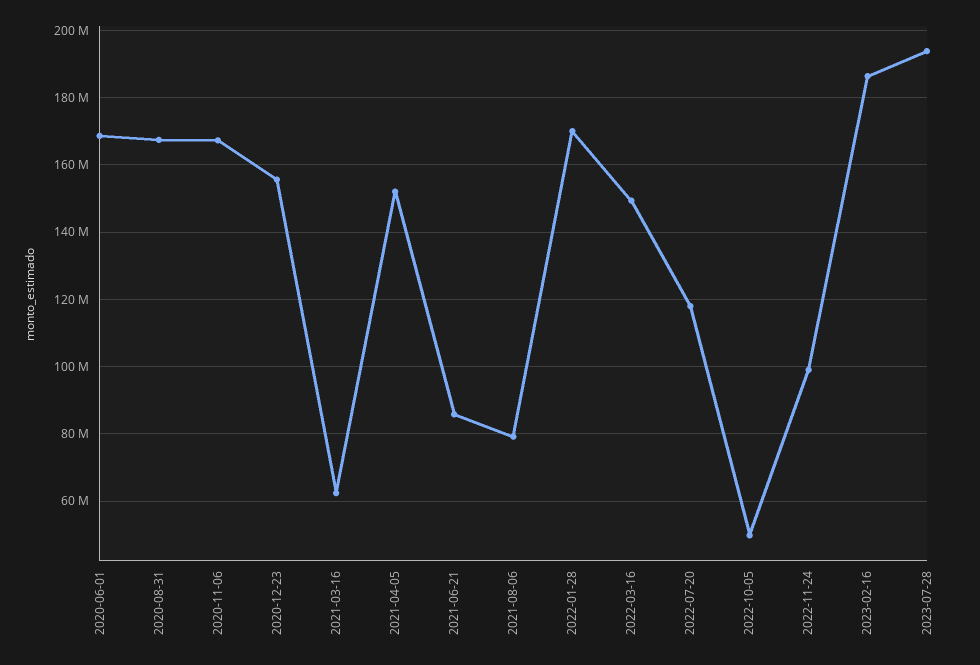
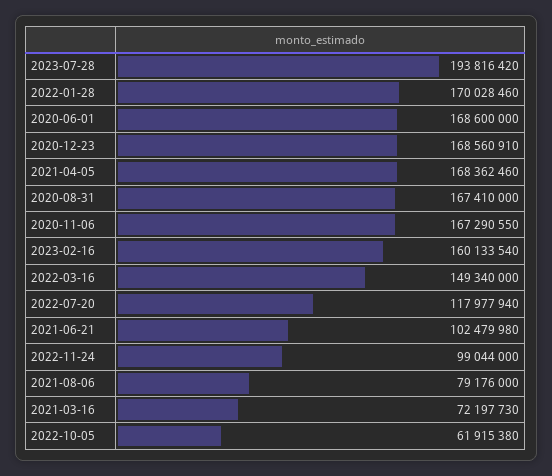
2020-12-23: 156000000 -> 168560910
2021-03-16: 62000000 -> 72197730
2021-04-05: 152000000 -> 168362460
2021-06-21: 86000000 -> 102479980
2022-10-05: 50000000 -> 61915380
2023-02-16: 186000000 -> 160133540

